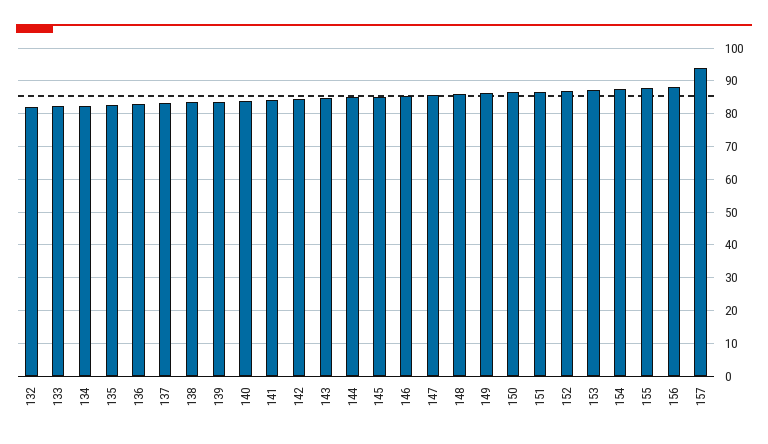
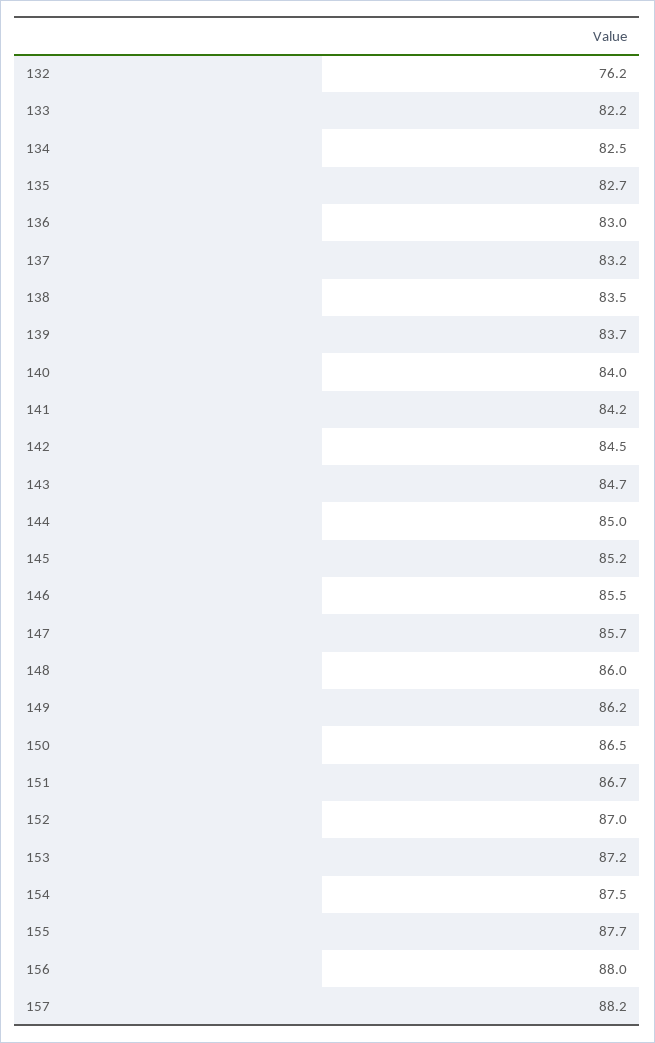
132: 82 -> 76.2
157: 94 -> 88.2

